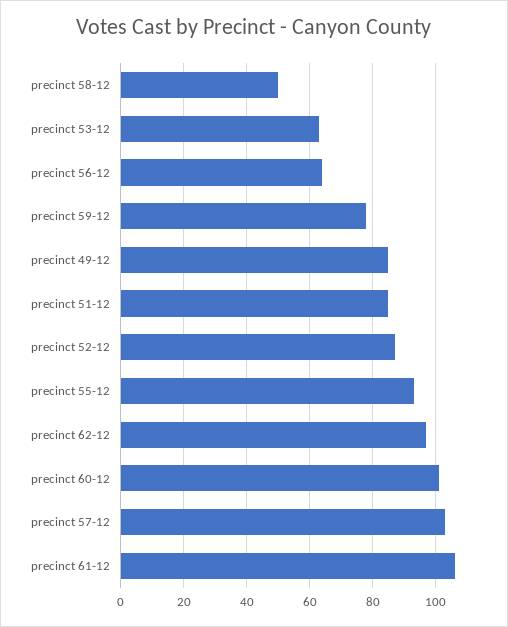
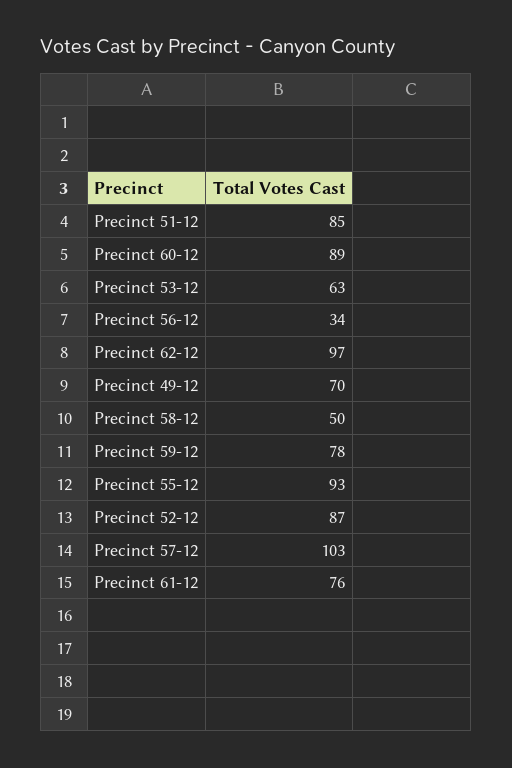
precinct 56-12: 65 -> 34
precinct 49-12: 85 -> 70
precinct 60-12: 100 -> 89
precinct 61-12: 105 -> 76

